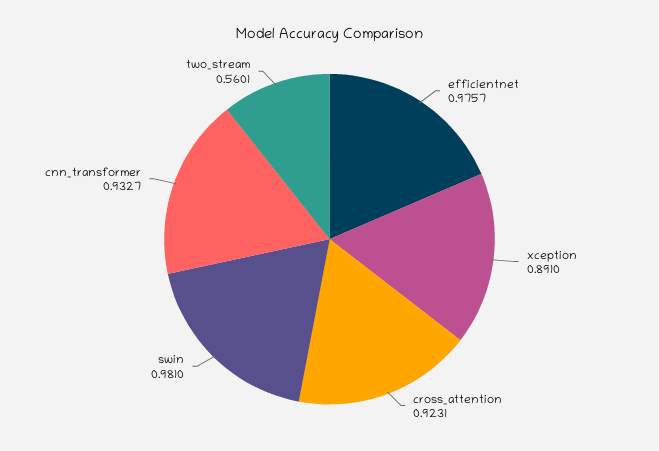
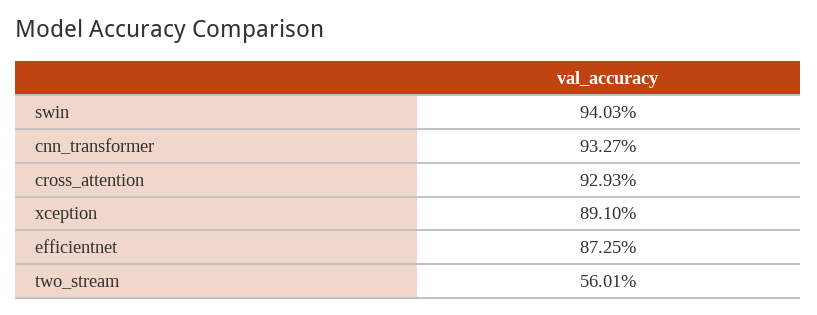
efficientnet: 0.9757 -> 0.8725
cross_attention: 0.9231 -> 0.9293
swin: 0.981 -> 0.9403

